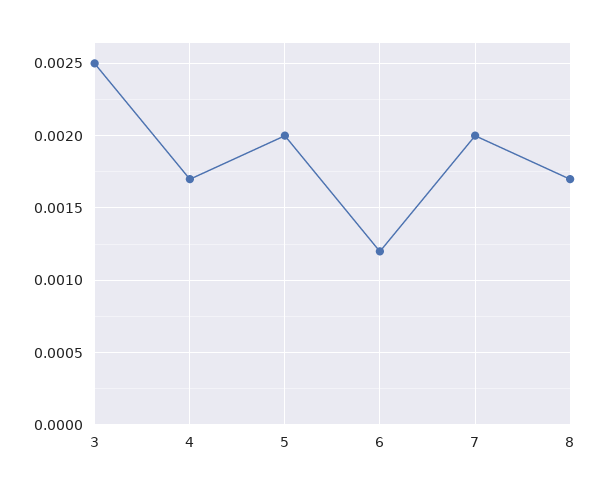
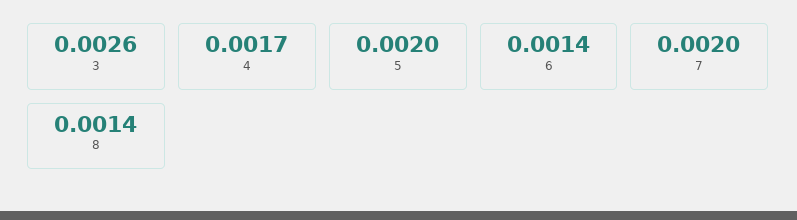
3: 0.0025 -> 0.0026
6: 0.0012 -> 0.0014
8: 0.0017 -> 0.0014

